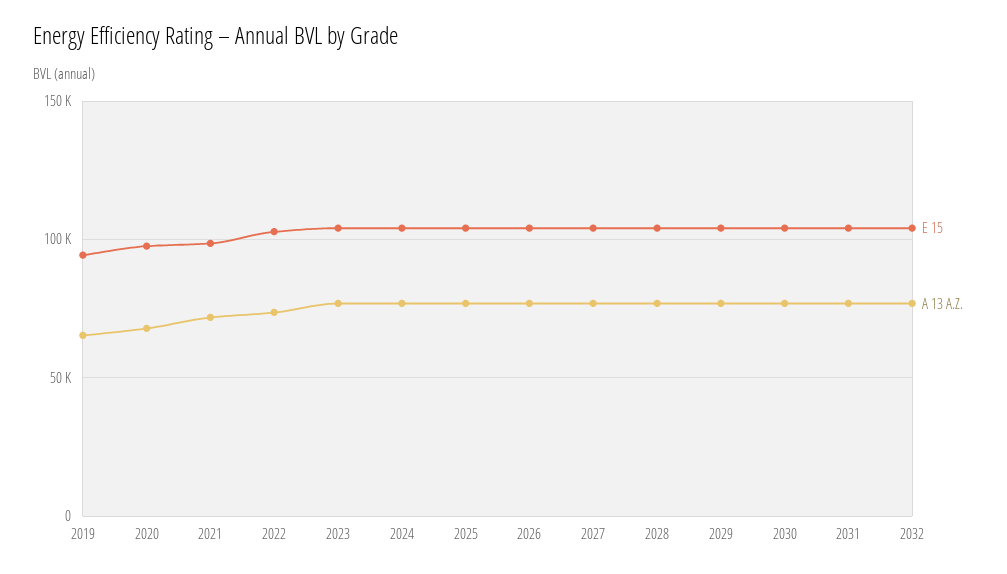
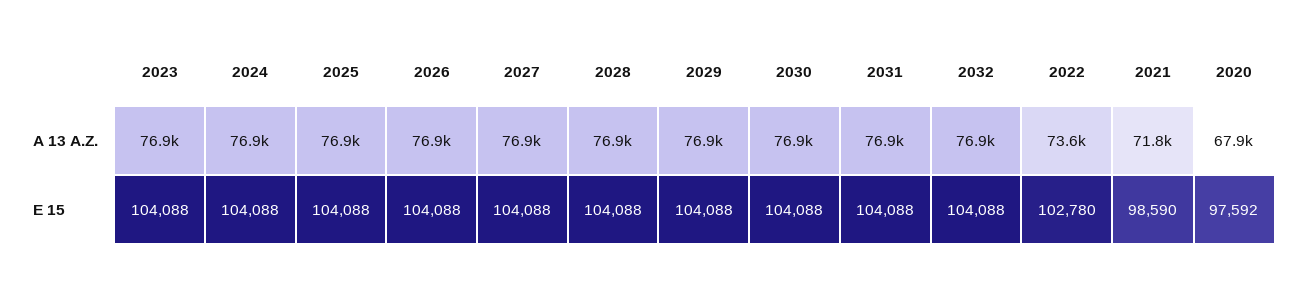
E 15, 2019: 95000 -> none
A 13 A.Z., 2019: 65000 -> none

